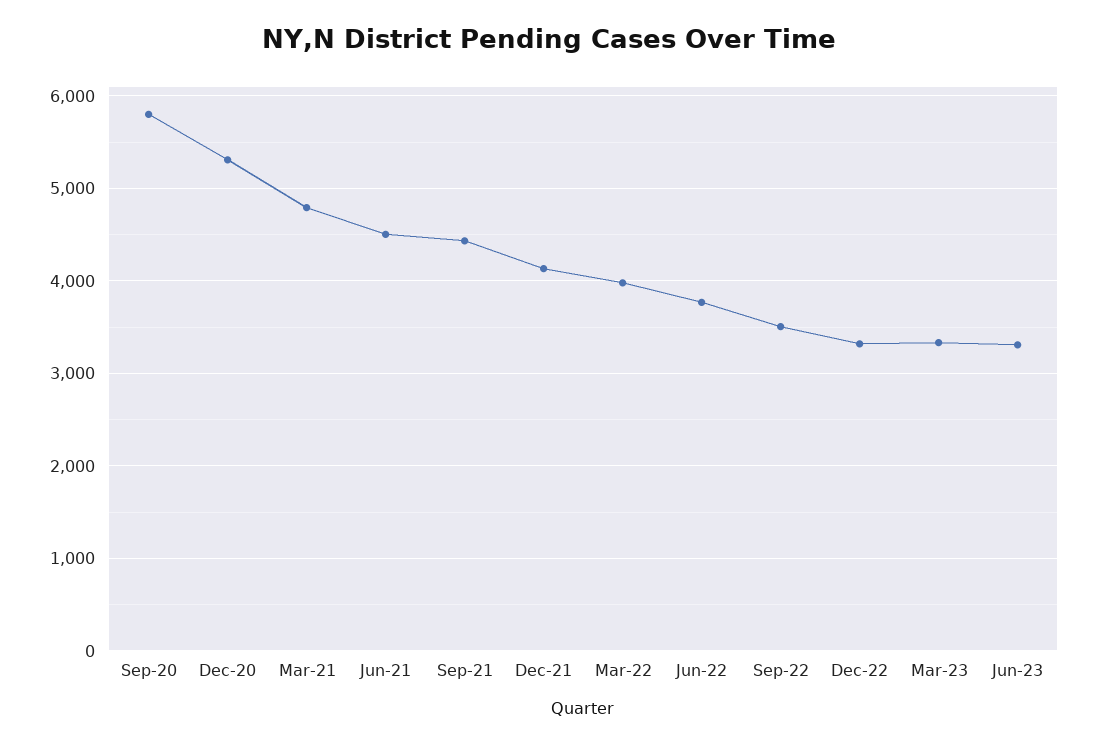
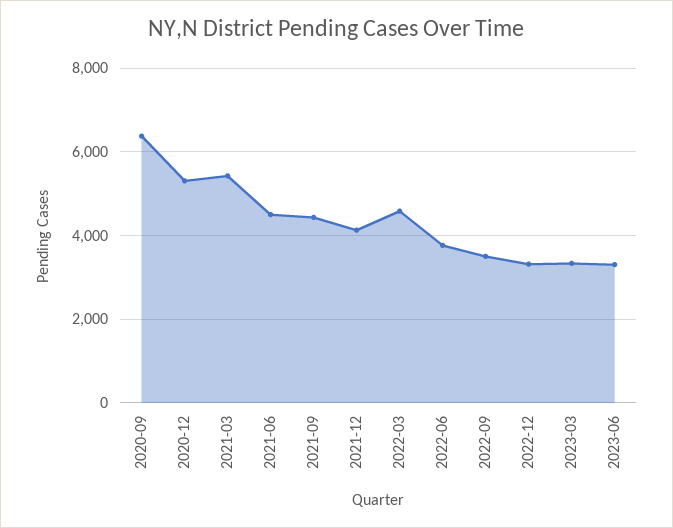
Sep-20: 5800 -> 6400
Mar-21: 4800 -> 5400
Mar-22: 4000 -> 4600

